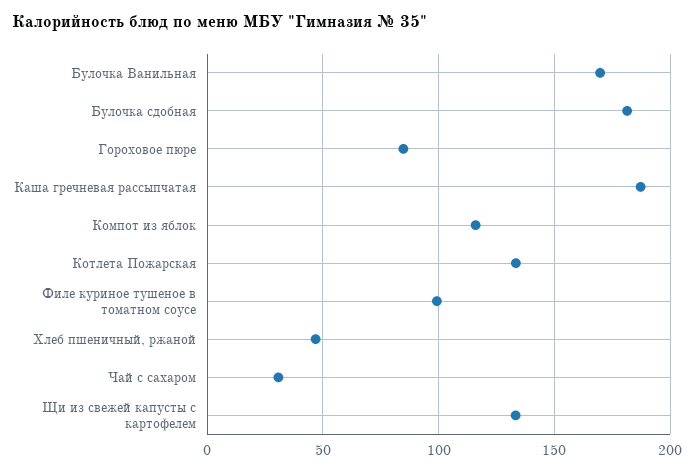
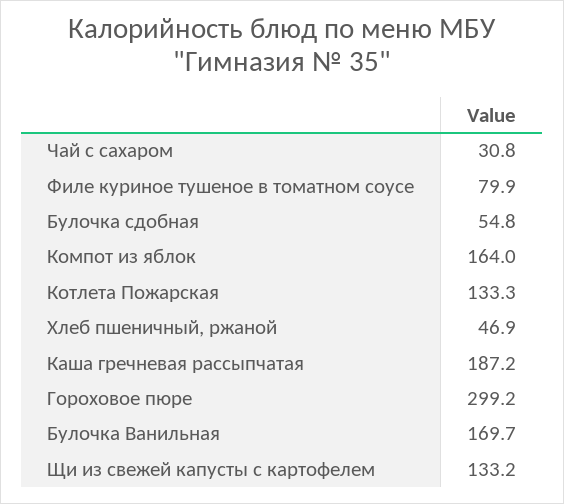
Булочка сдобная: 180 -> 54.8
Гороховое пюре: 85 -> 299.2
Компот из яблок: 115 -> 164
Филе куриное тушеное в томатном соусе: 100 -> 79.9

